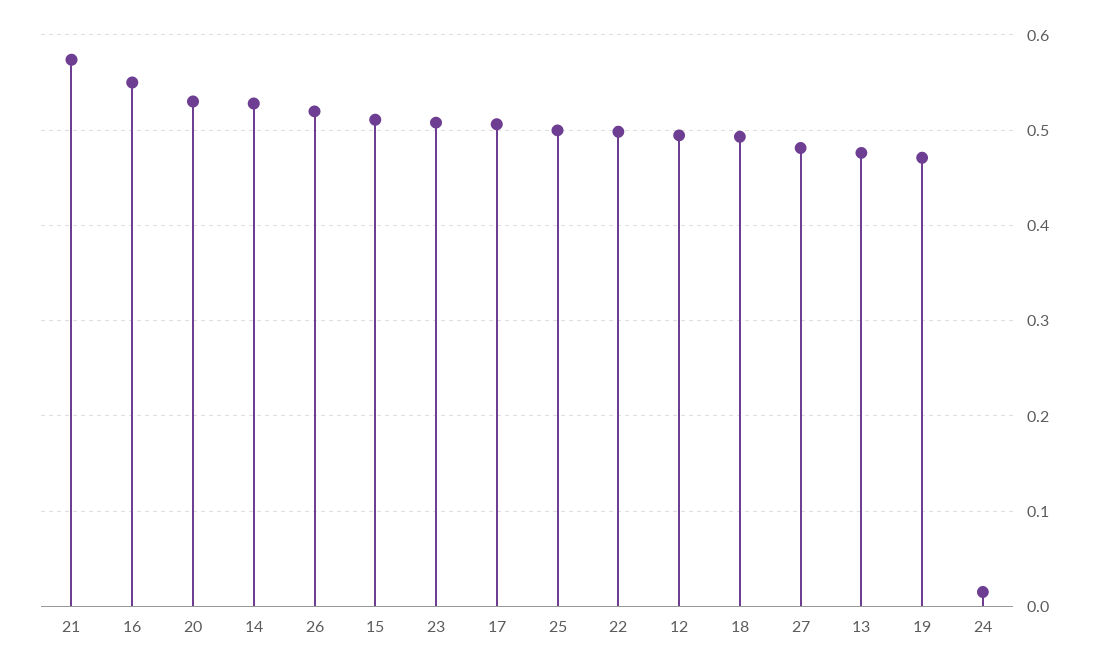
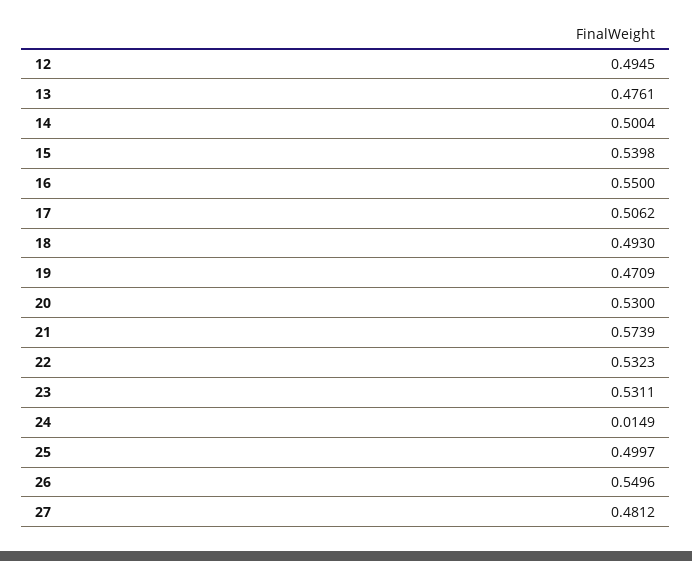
14: 0.53 -> 0.5004
26: 0.52 -> 0.5496
15: 0.51 -> 0.5398
23: 0.51 -> 0.5311
22: 0.5 -> 0.5323

